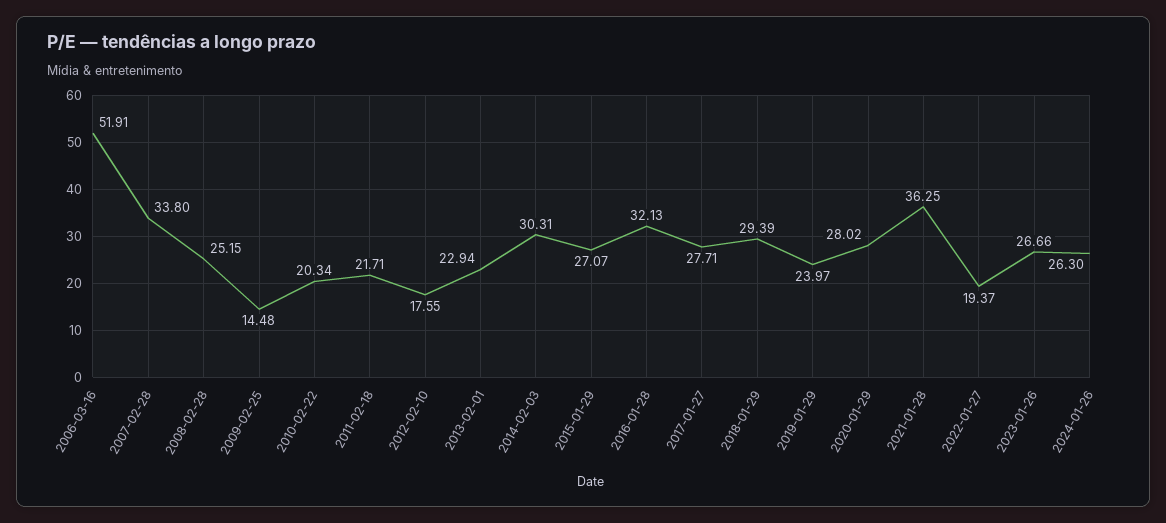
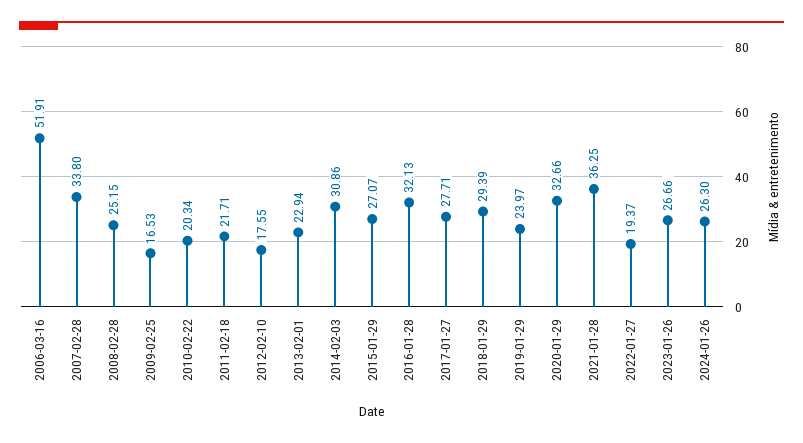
2009-02-25: 14.48 -> 16.53
2014-02-03: 30.31 -> 30.86
2020-01-29: 28.02 -> 32.66

